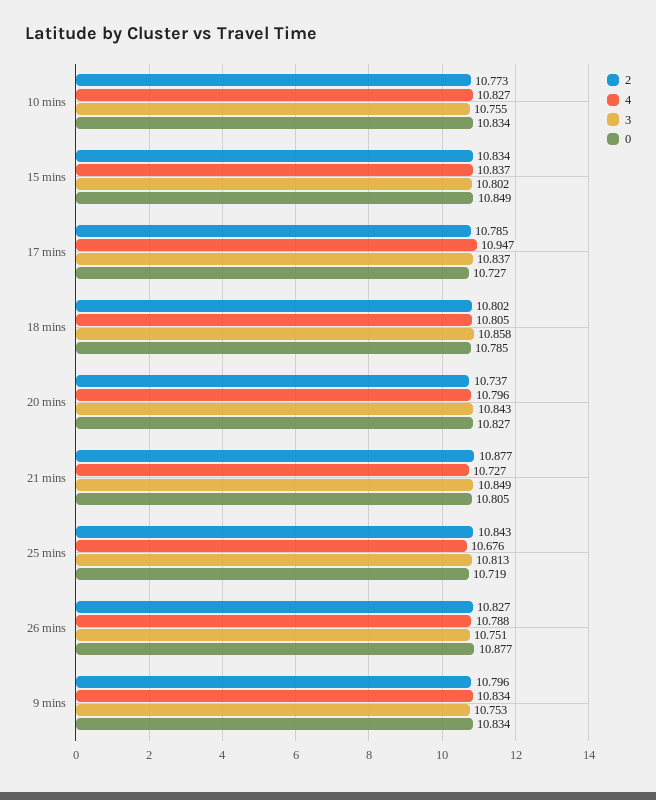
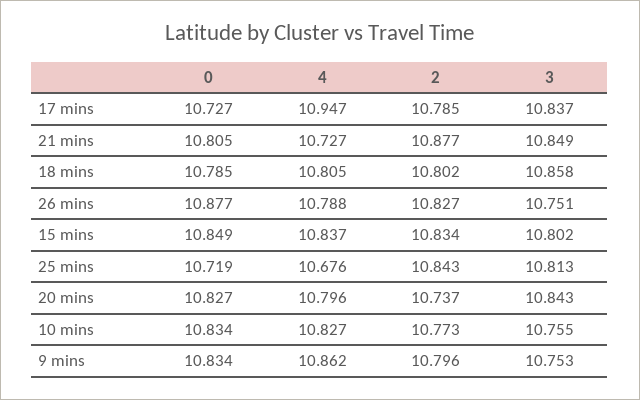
4, 9 mins: 10.834 -> 10.862

